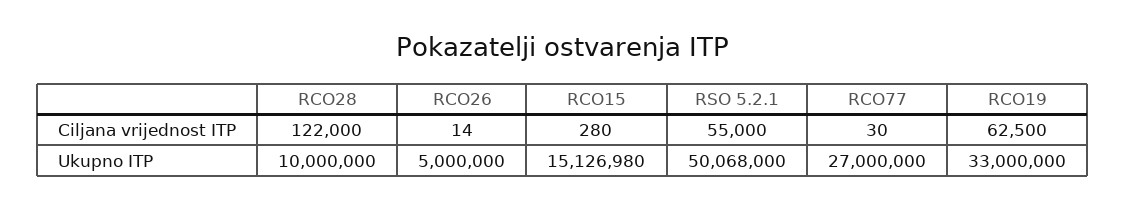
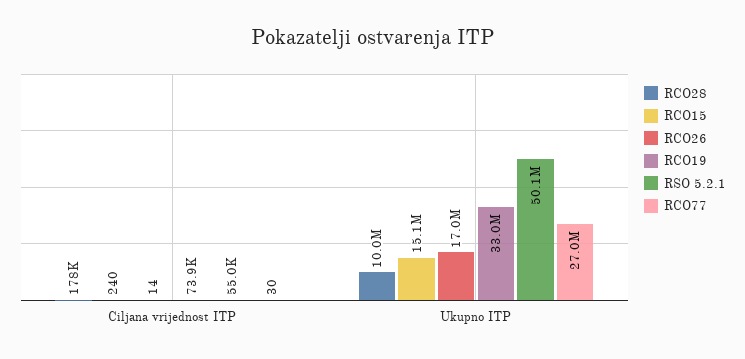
RCO28, Ciljana vrijednost ITP: 122000 -> 178000
RCO15, Ciljana vrijednost ITP: 280 -> 240
RCO19, Ciljana vrijednost ITP: 62500 -> 73900
RCO26, Ukupno ITP: 5000000 -> 17000000

